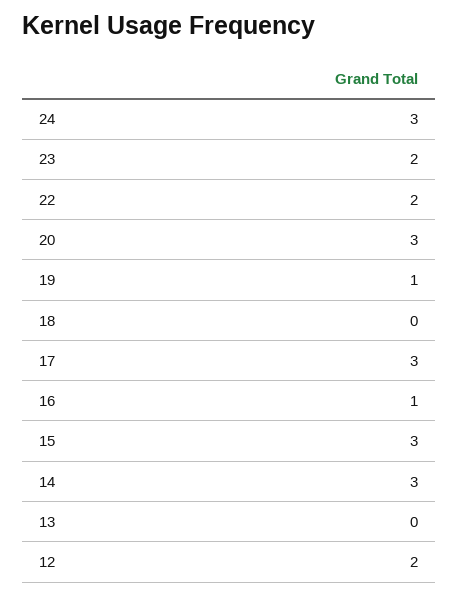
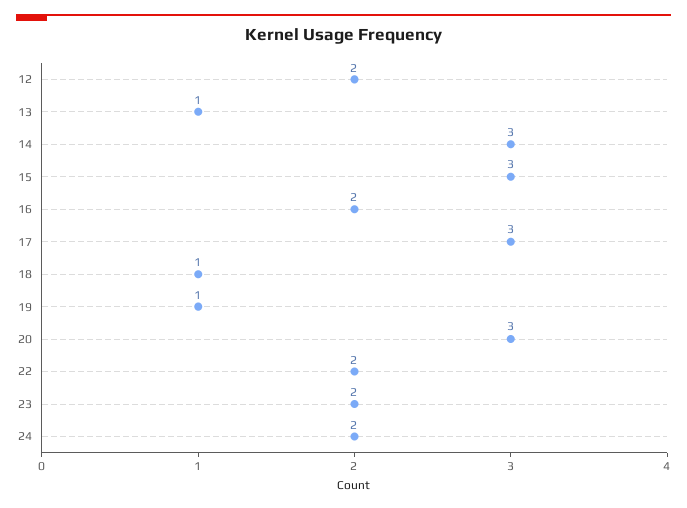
24: 3 -> 2
18: 0 -> 1
16: 1 -> 2
13: 0 -> 1

